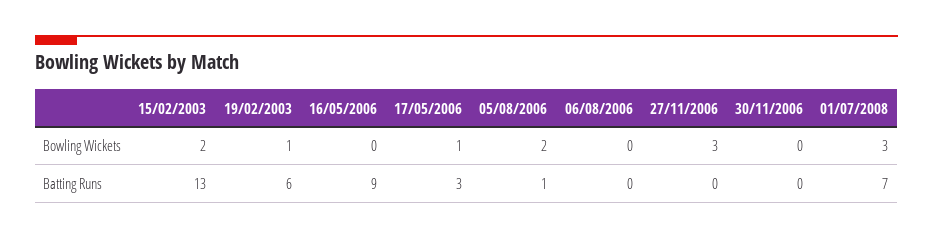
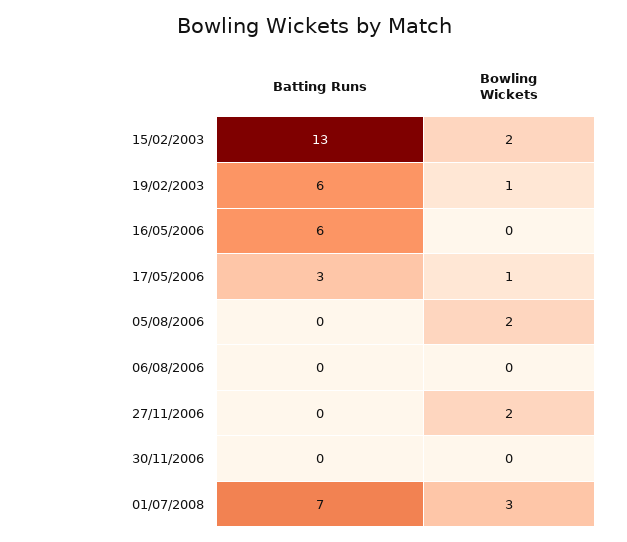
27/11/2006, Bowling Wickets: 3 -> 2
16/05/2006, Batting Runs: 9 -> 6
05/08/2006, Batting Runs: 1 -> 0

